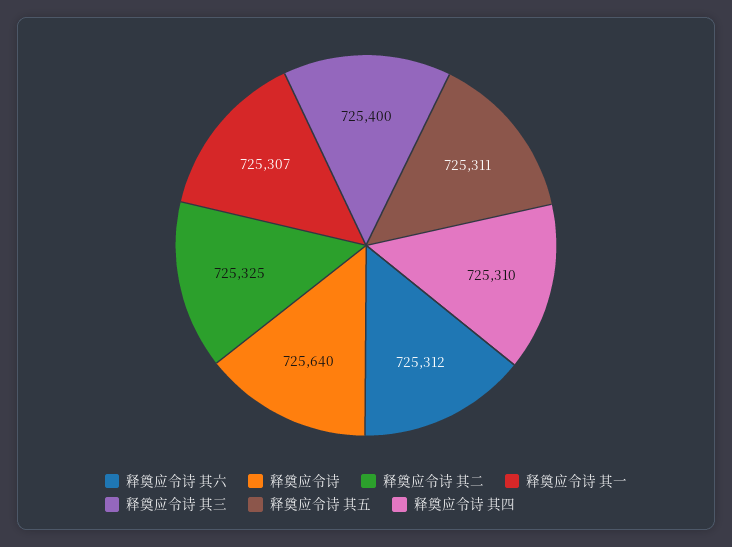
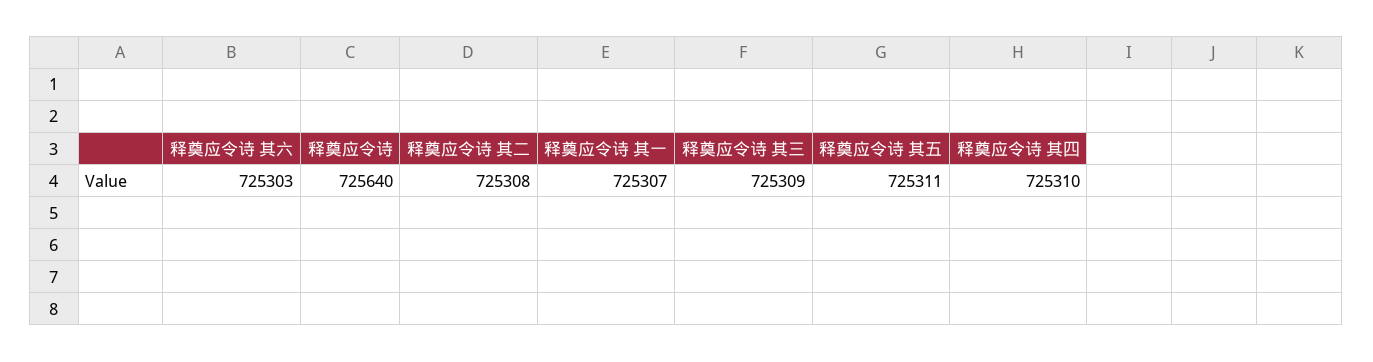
释奠应令诗 其六: 725312 -> 725303
释奠应令诗 其二: 725325 -> 725308
释奠应令诗 其三: 725400 -> 725309

